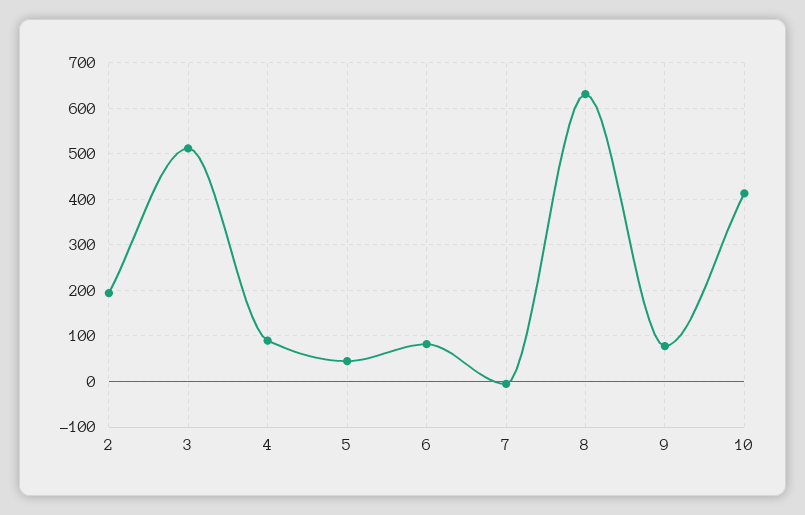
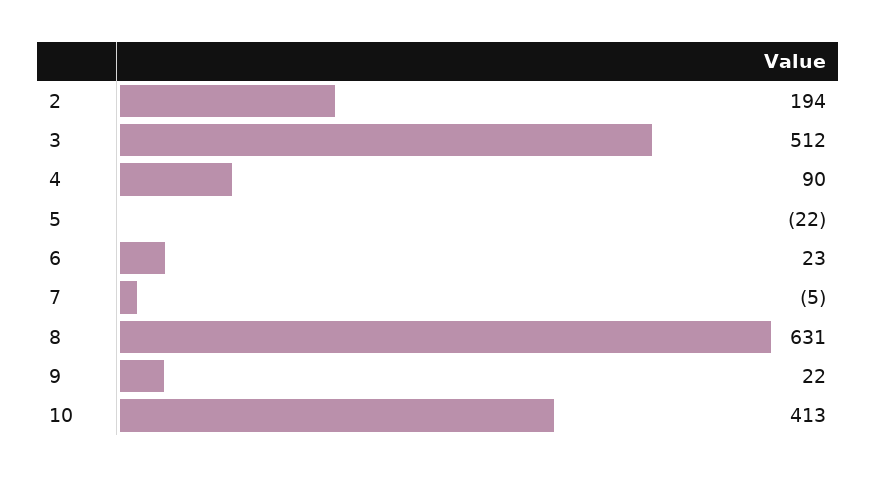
5: 40 -> -22
6: 80 -> 23
9: 80 -> 22

